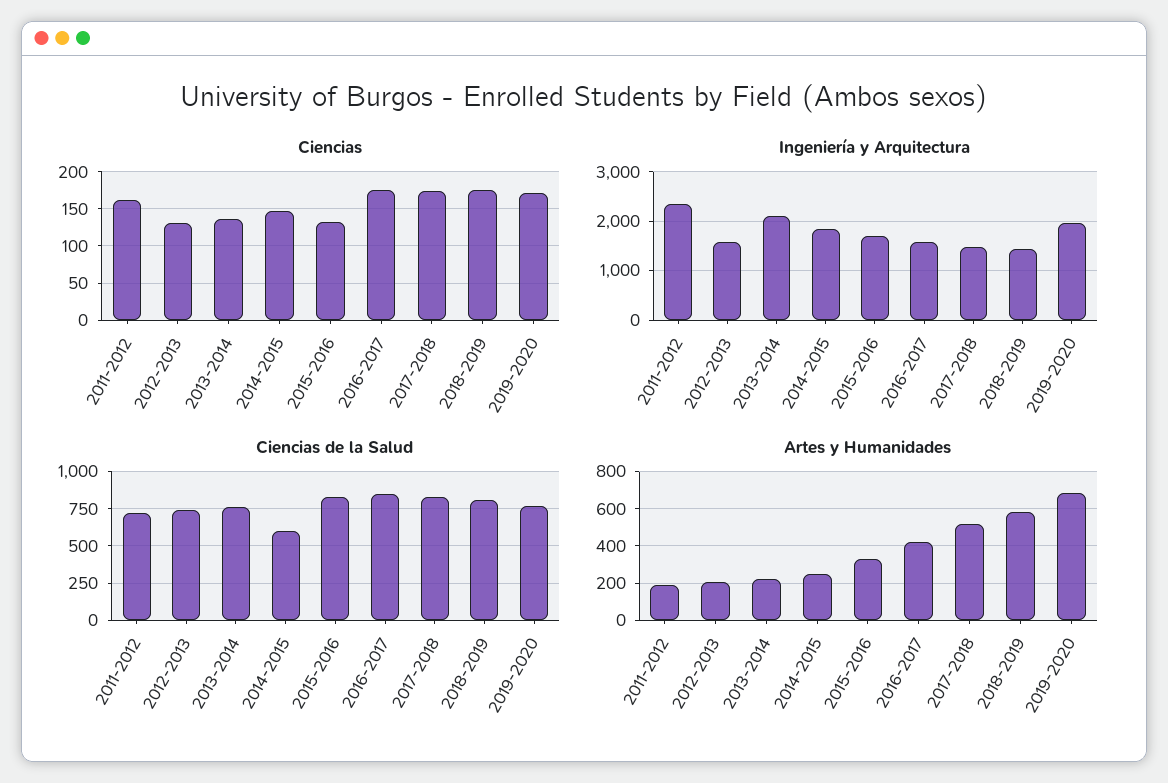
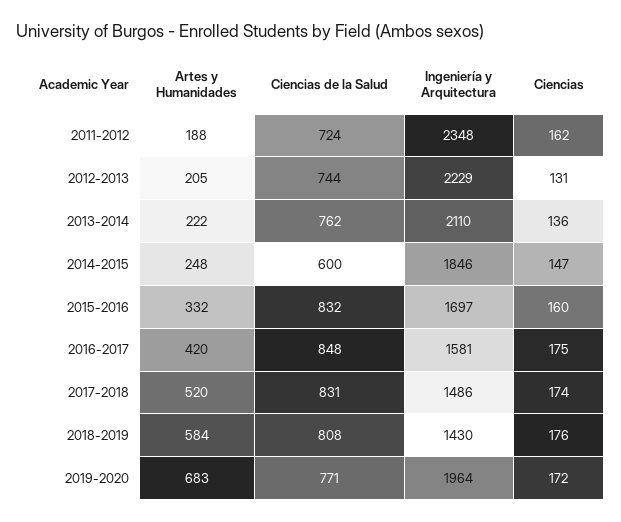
Ciencias, 2015-2016: 130 -> 160
Ingeniería y Arquitectura, 2012-2013: 1600 -> 2229

